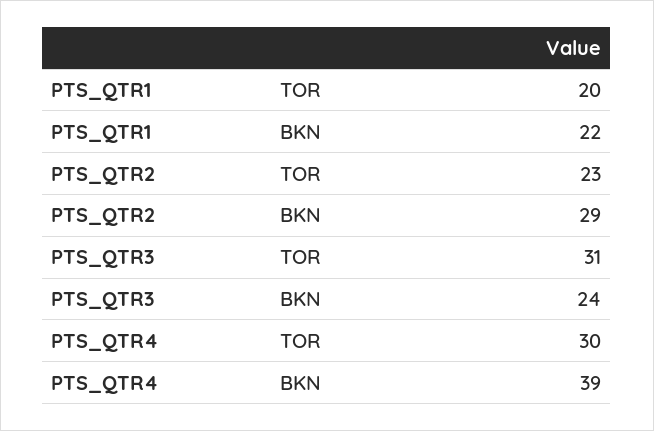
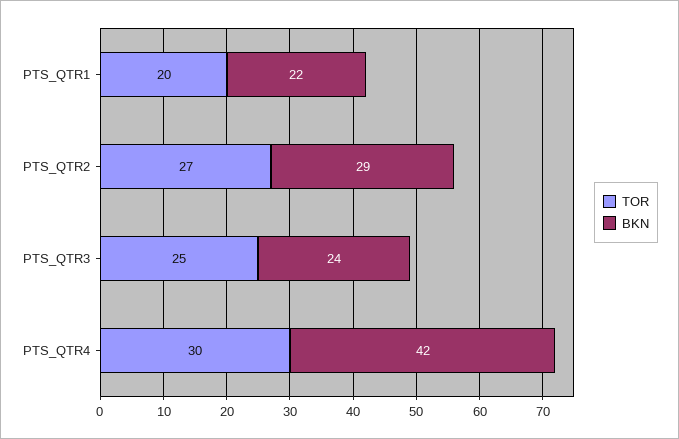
TOR, PTS_QTR2: 23 -> 27
TOR, PTS_QTR3: 31 -> 25
BKN, PTS_QTR4: 39 -> 42

